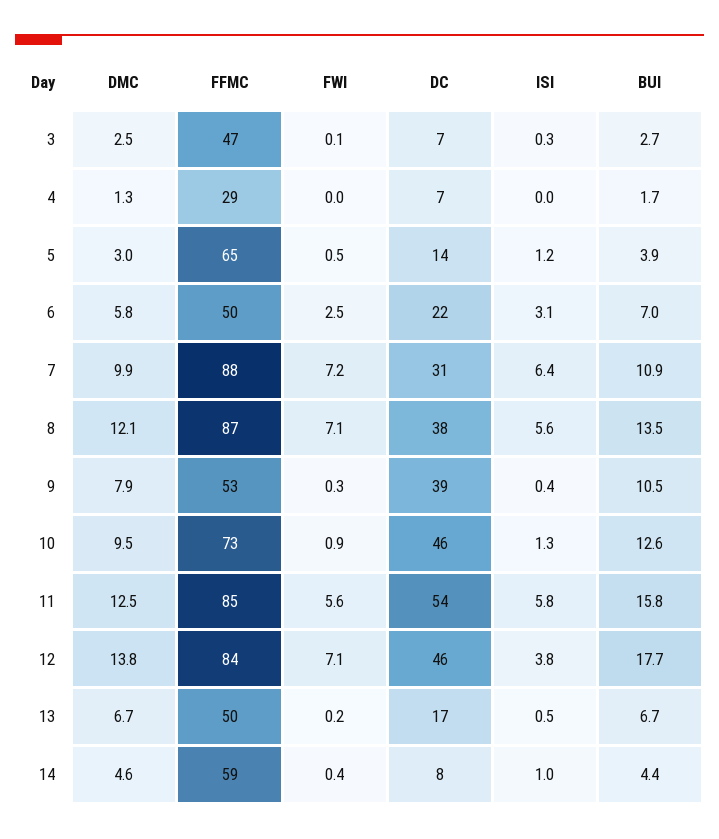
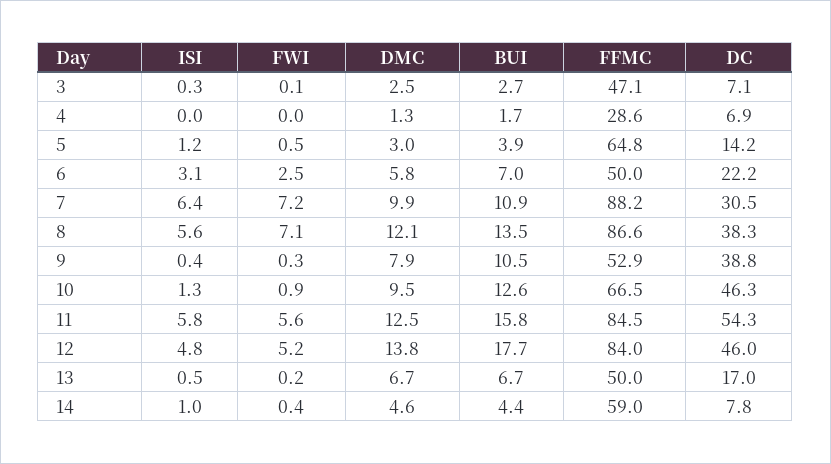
FFMC, 10: 73 -> 66.5
FWI, 12: 7.1 -> 5.2
ISI, 12: 3.8 -> 4.8

